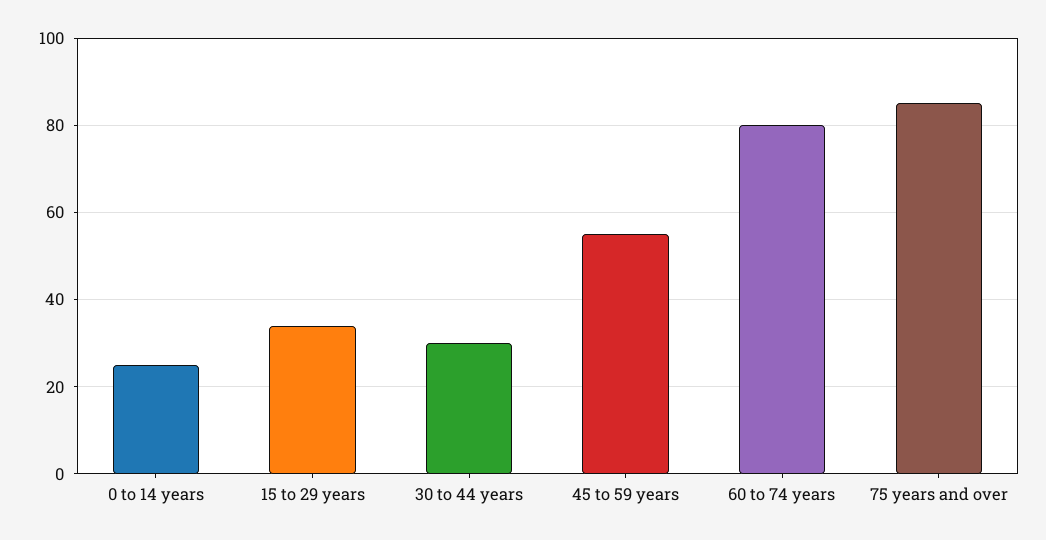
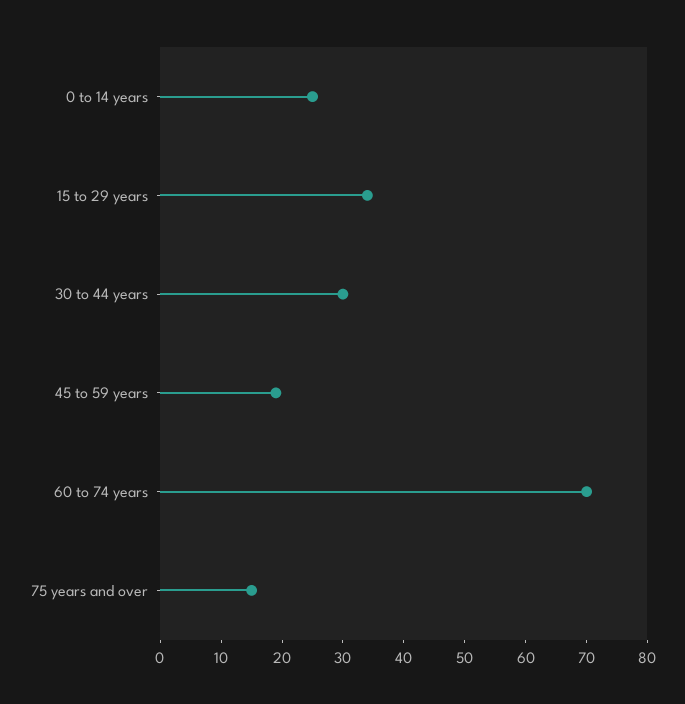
45 to 59 years: 55 -> 20
60 to 74 years: 80 -> 70
75 years and over: 85 -> 15

